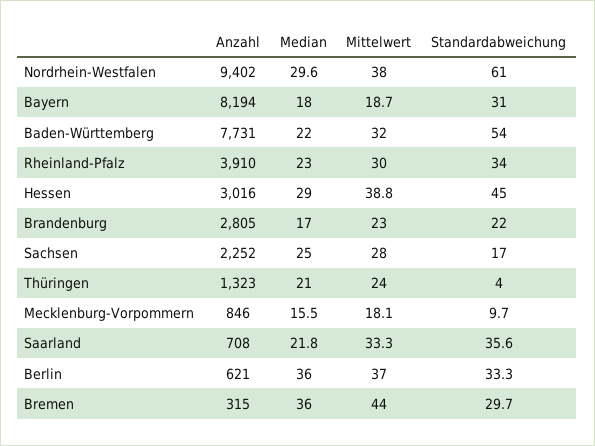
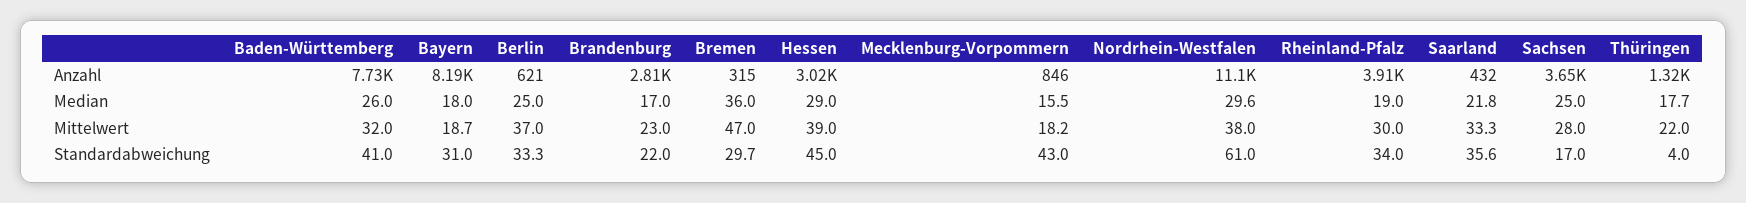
Anzahl, Nordrhein-Westfalen: 9402 -> 11100
Median, Baden-Württemberg: 22 -> 26
Standardabweichung, Baden-Württemberg: 54 -> 41
Median, Rheinland-Pfalz: 23 -> 19
Mittelwert, Hessen: 38.8 -> 39
Anzahl, Sachsen: 2252 -> 3650
Median, Thüringen: 21 -> 17.7
Mittelwert, Thüringen: 24 -> 22
Mittelwert, Mecklenburg-Vorpommern: 18.1 -> 18.2
Standardabweichung, Mecklenburg-Vorpommern: 9.7 -> 43
Anzahl, Saarland: 708 -> 432
Median, Berlin: 36 -> 25
Mittelwert, Bremen: 44 -> 47

